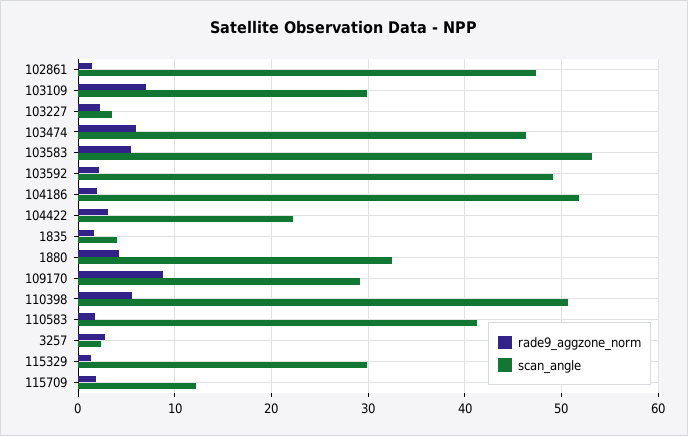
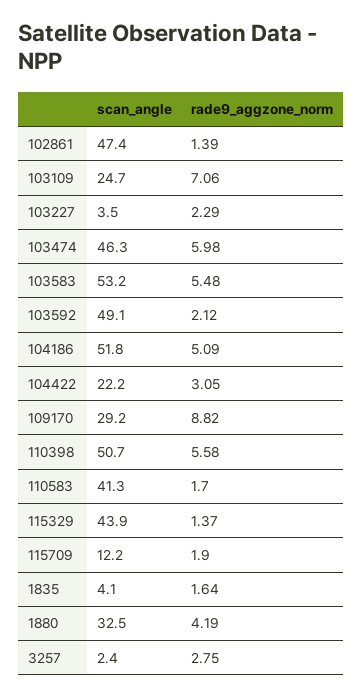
scan_angle, 103109: 30 -> 24.7
rade9_aggzone_norm, 104186: 2 -> 5.09
scan_angle, 115329: 30 -> 43.9

